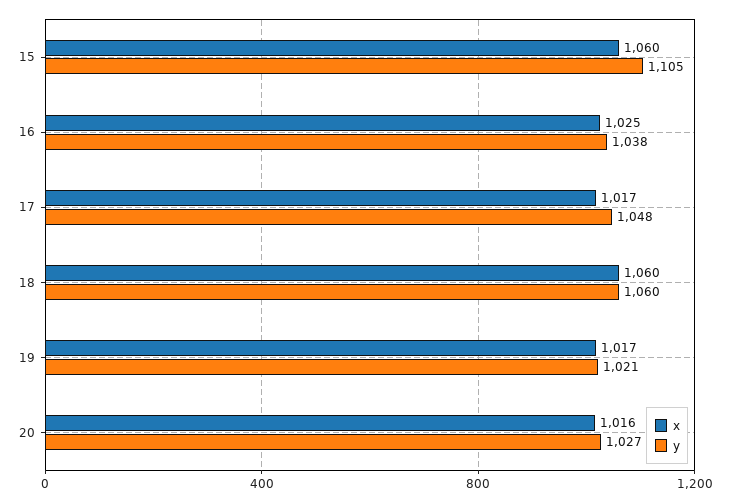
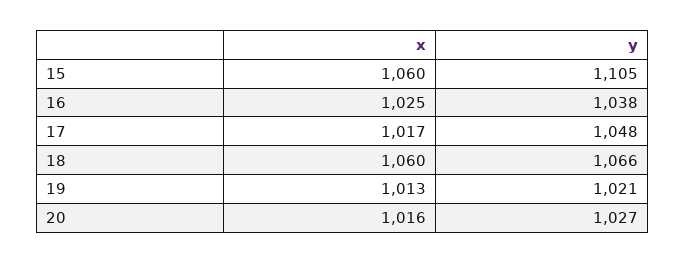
y, 18: 1060 -> 1066
x, 19: 1017 -> 1013

